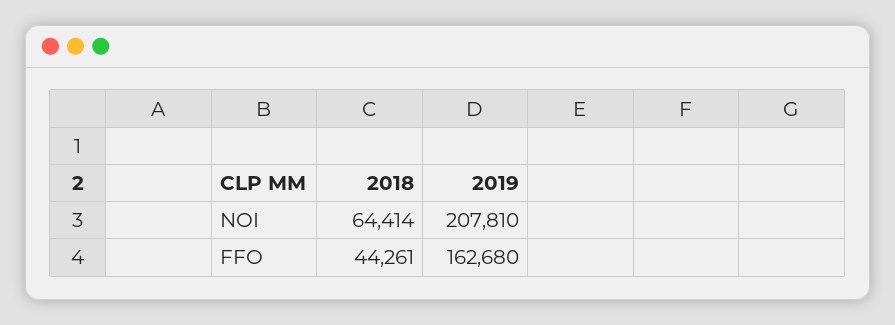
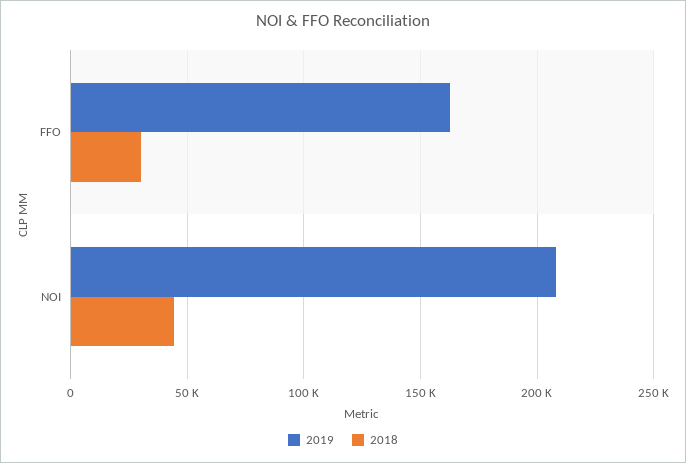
2018, NOI: 64414 -> 45000
2018, FFO: 44261 -> 30000

